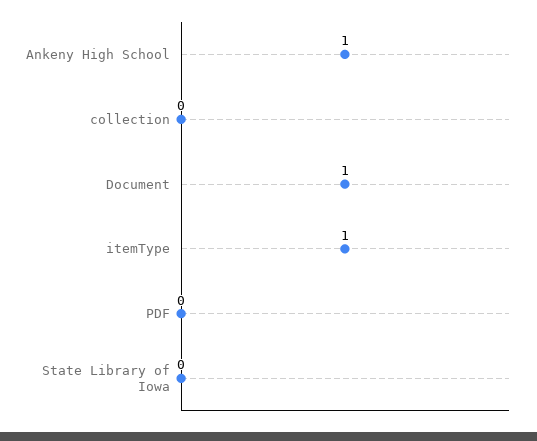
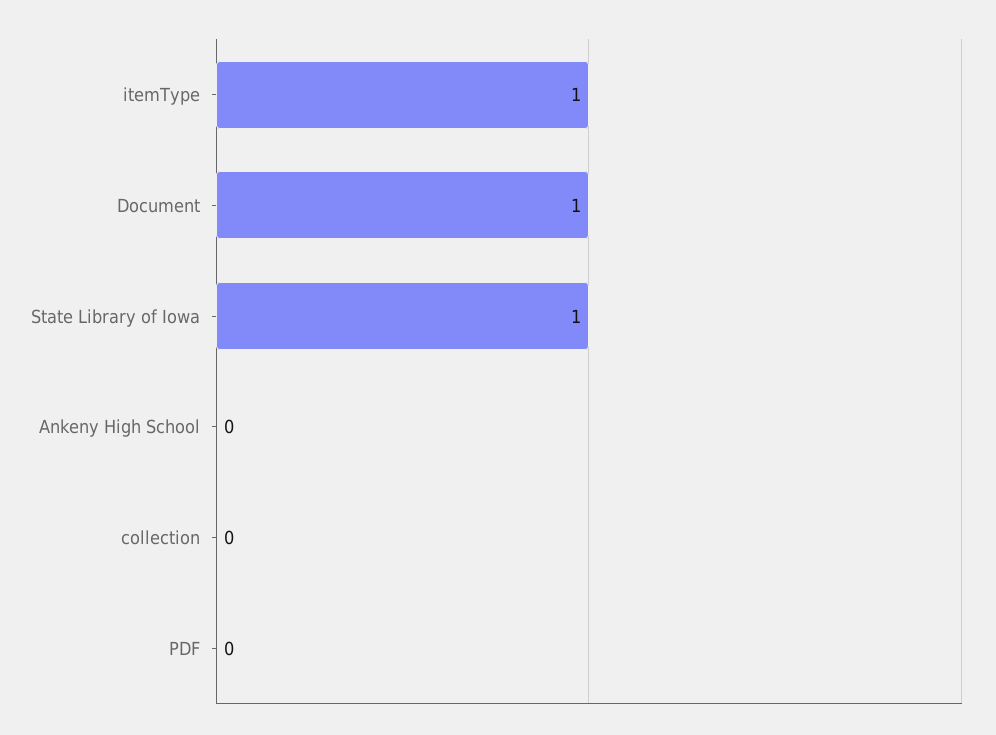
Ankeny High School: 1 -> 0
State Library of Iowa: 0 -> 1

